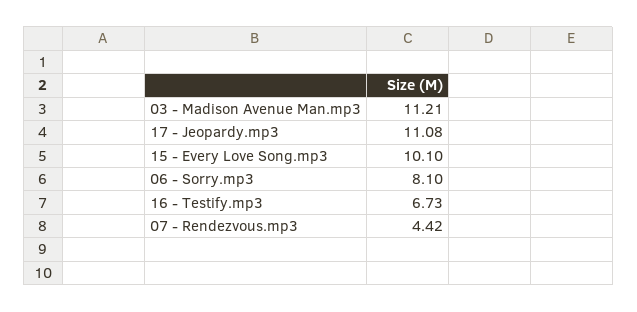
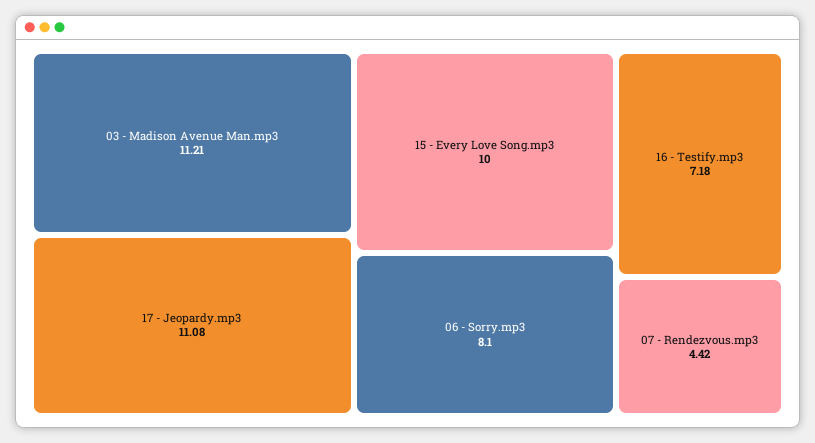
15 - Every Love Song.mp3: 10.1 -> 10
16 - Testify.mp3: 6.73 -> 7.18

